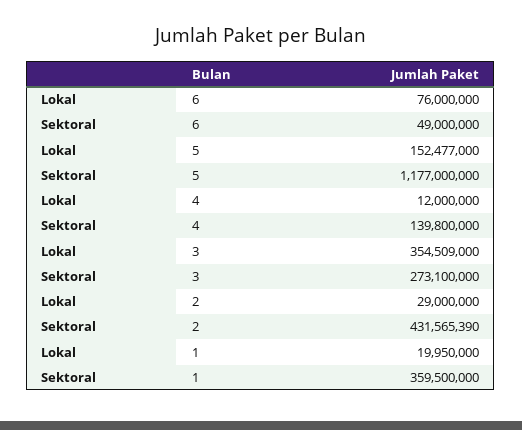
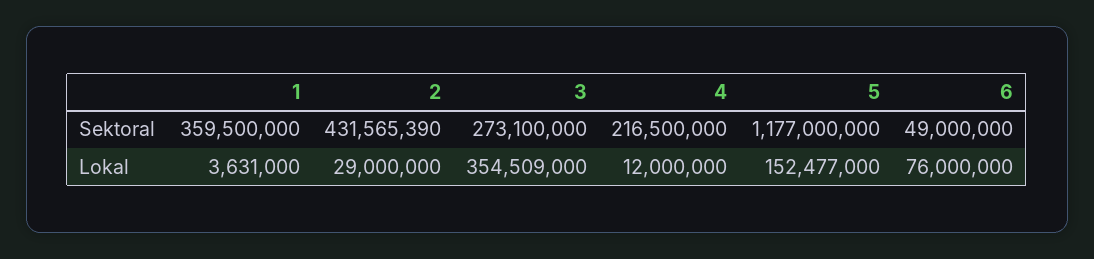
Sektoral, 4: 139800000 -> 216500000
Lokal, 1: 19950000 -> 3631000

